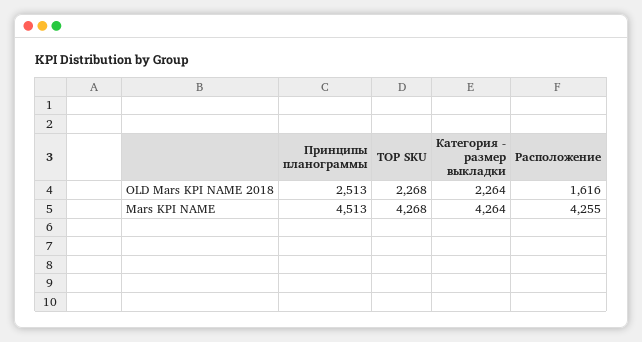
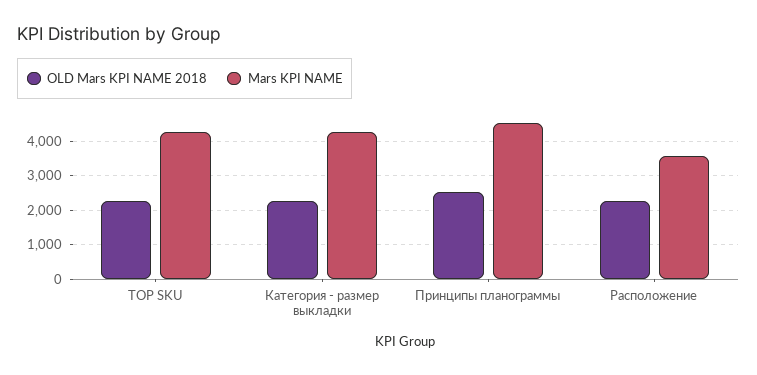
OLD Mars KPI NAME 2018, Расположение: 1616 -> 2200
Mars KPI NAME, Расположение: 4255 -> 3600

